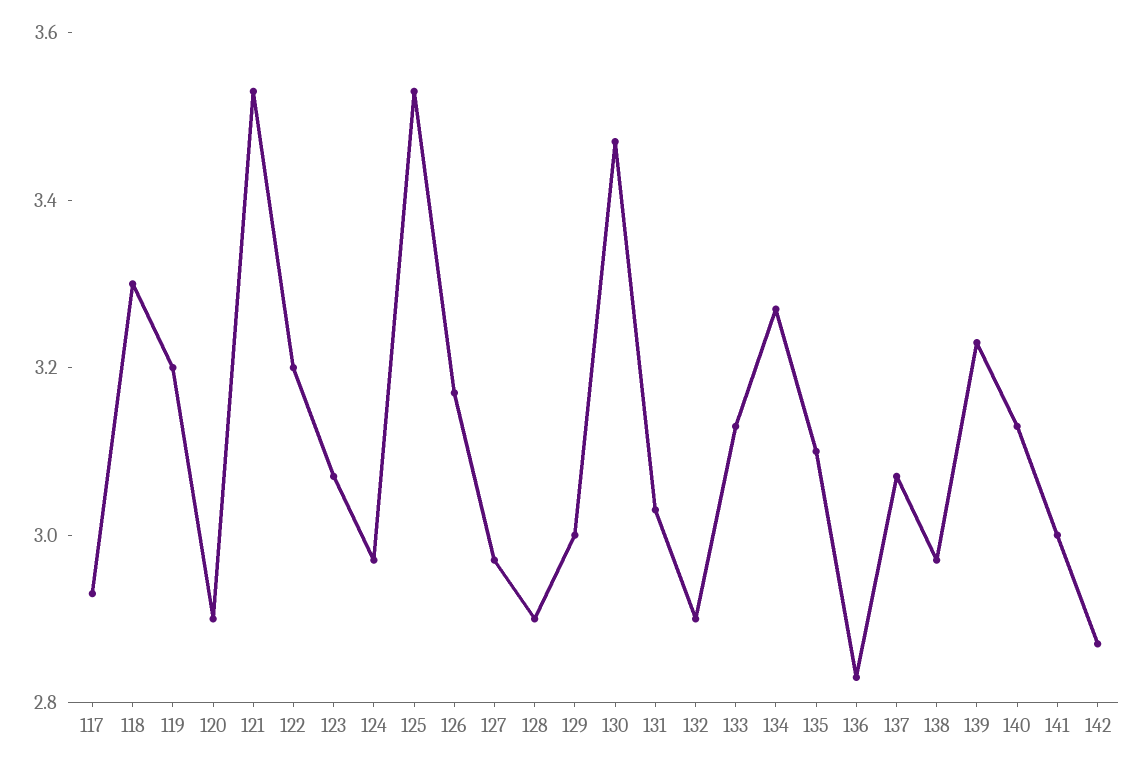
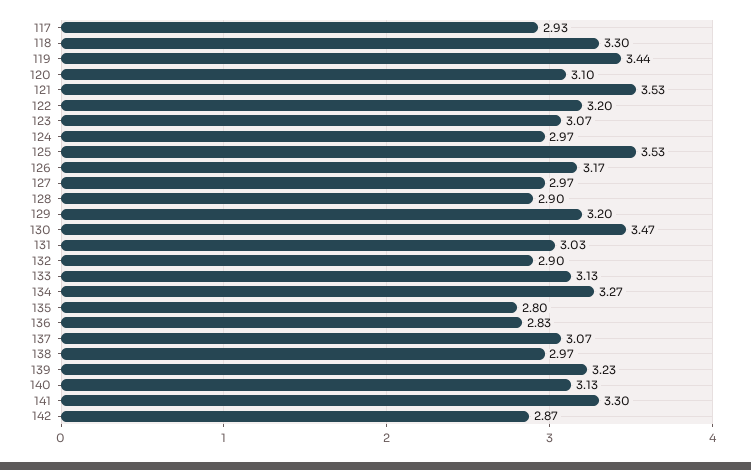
119: 3.2 -> 3.44
120: 2.9 -> 3.1
129: 3 -> 3.2
135: 3.1 -> 2.8
141: 3 -> 3.3

